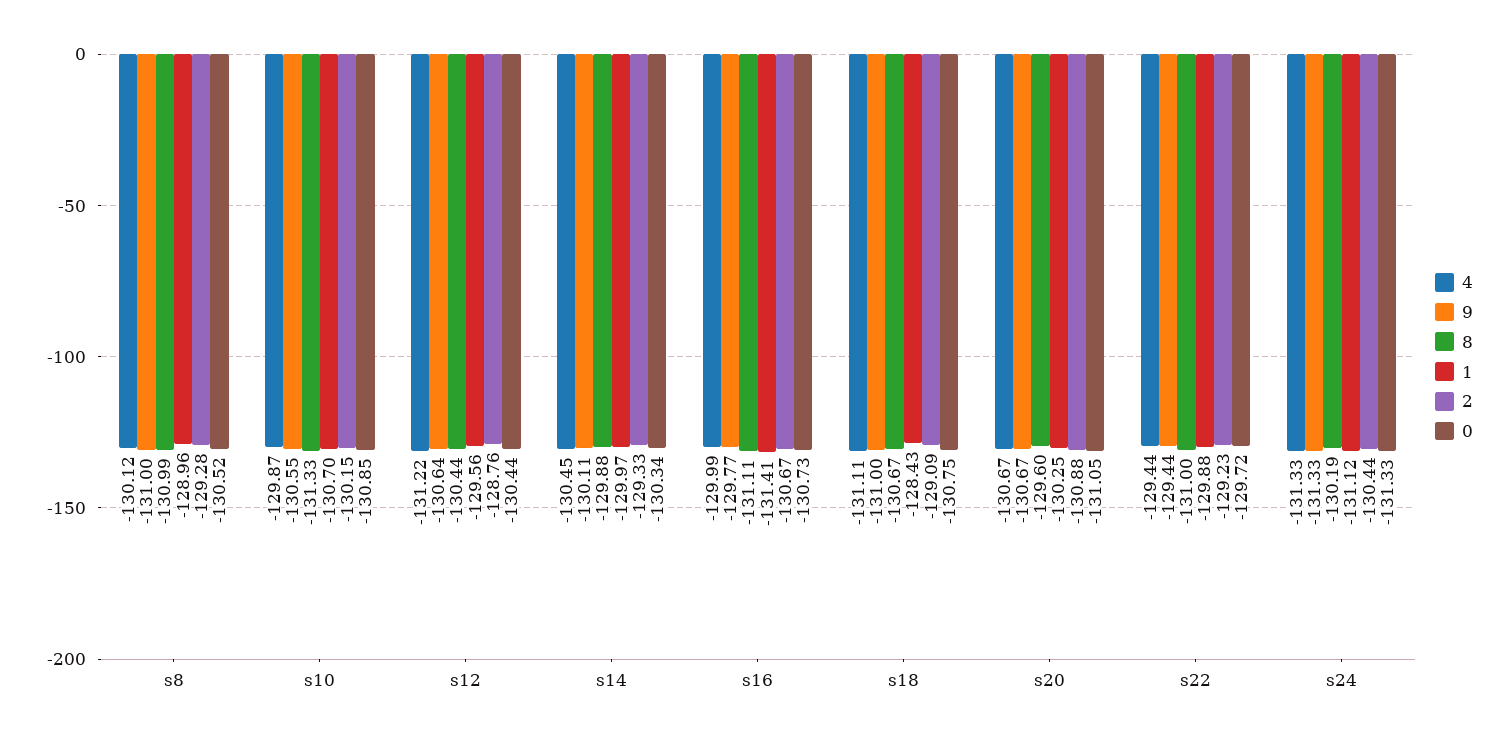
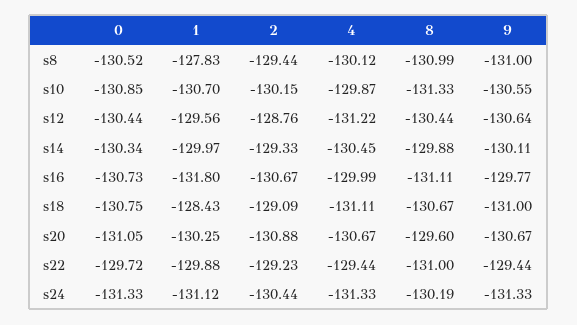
1, s8: -128.96 -> -127.83
2, s8: -129.28 -> -129.44
1, s16: -131.41 -> -131.8

